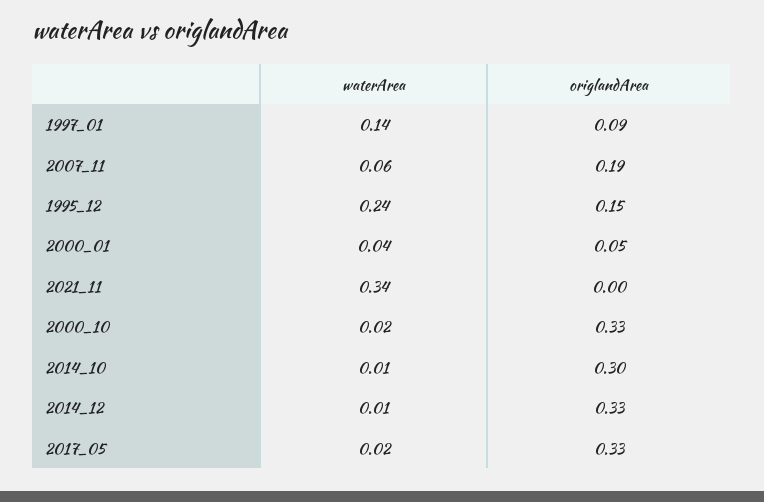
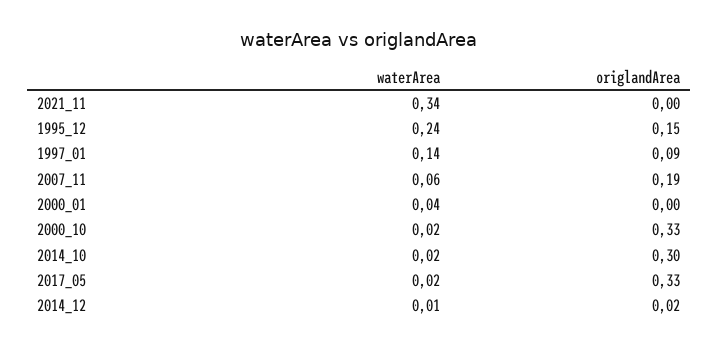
origlandArea, 2000_01: 0.05 -> 0
waterArea, 2014_10: 0.01 -> 0.02
origlandArea, 2014_12: 0.33 -> 0.02

